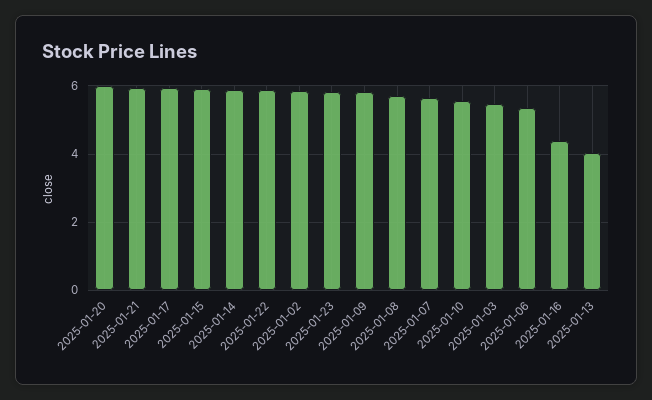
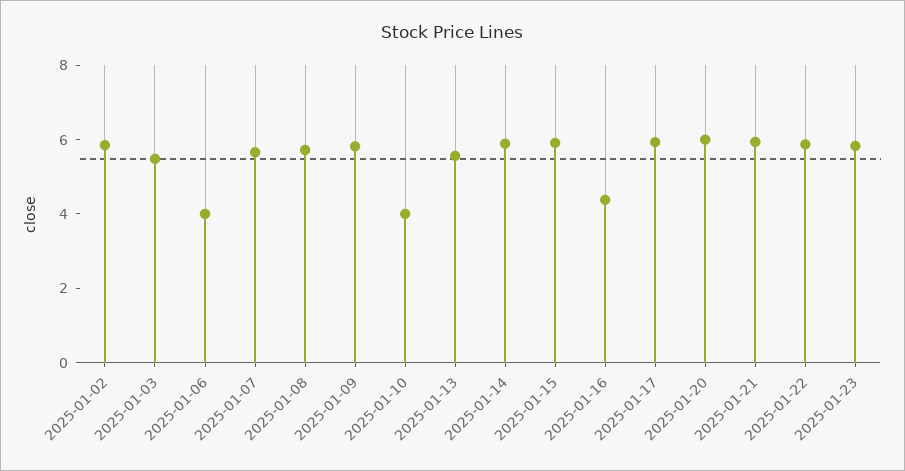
2025-01-10: 5.6 -> 4
2025-01-06: 5.4 -> 4
2025-01-13: 4 -> 5.5

